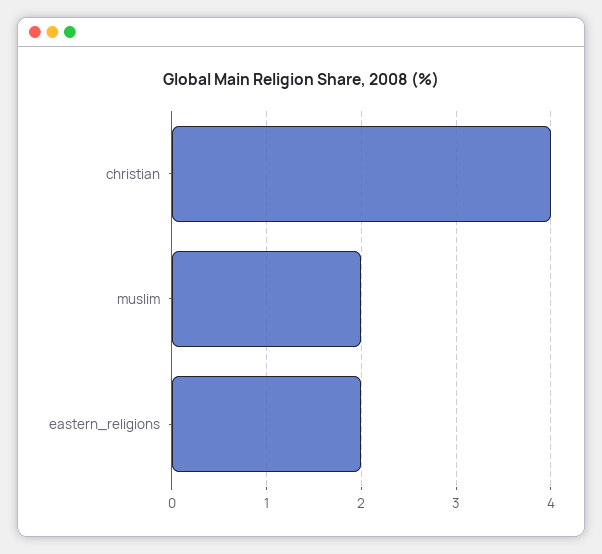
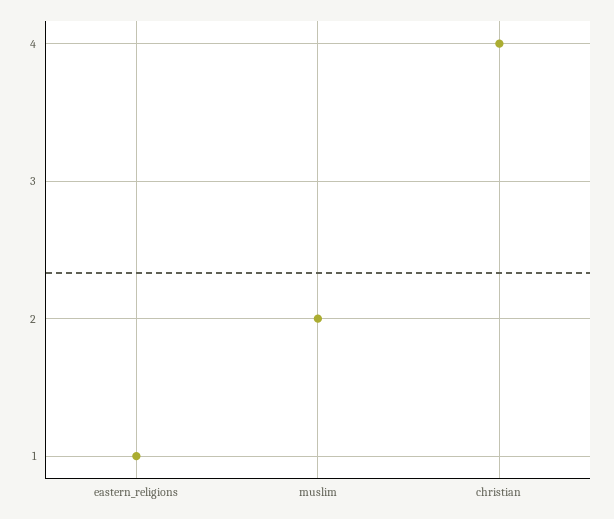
eastern_religions: 2 -> 1

